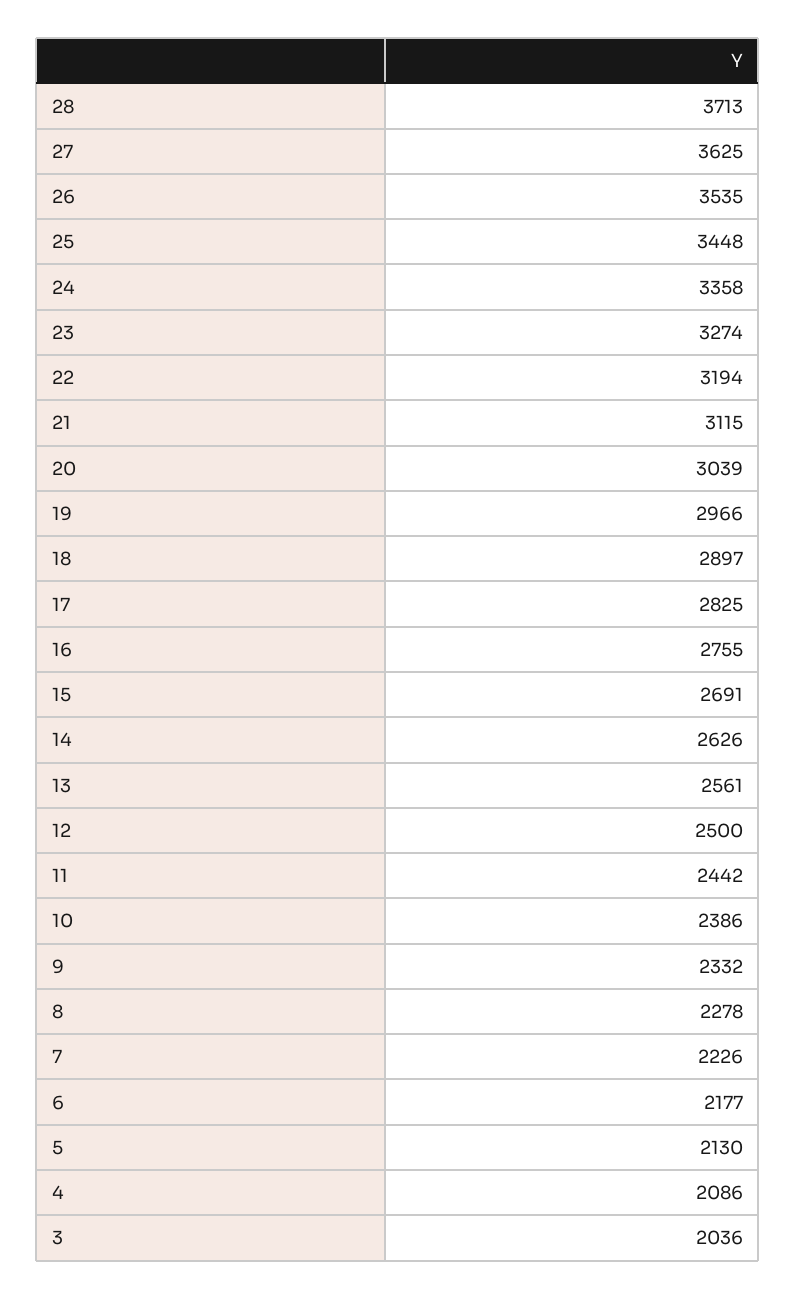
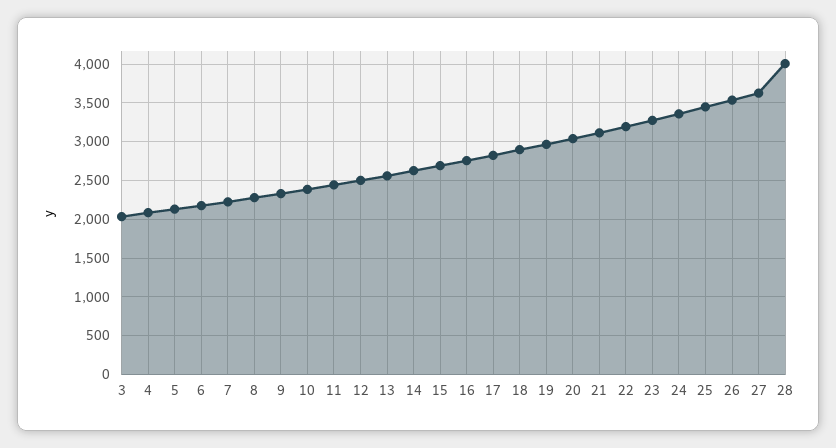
28: 3713 -> 4000

